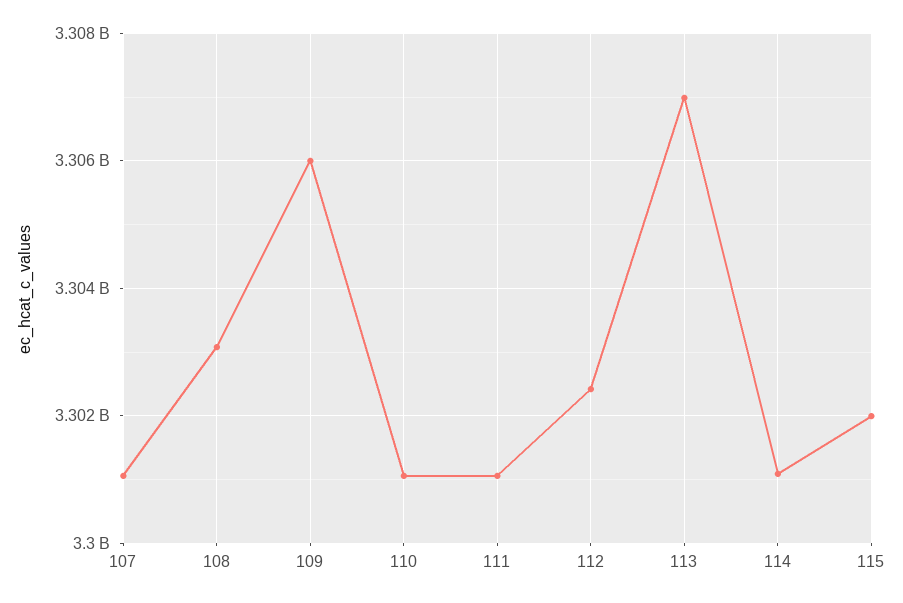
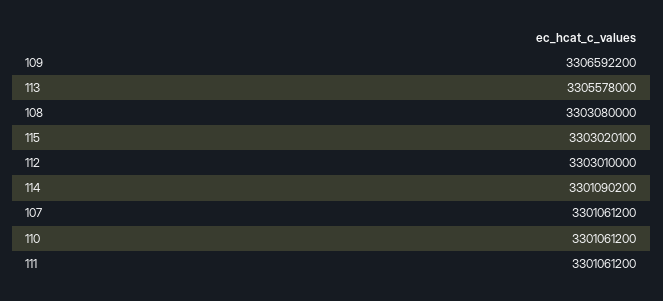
109: 3306000000 -> 3306592200
112: 3302400000 -> 3303010000
113: 3307000000 -> 3305578000
115: 3302000000 -> 3303020100

